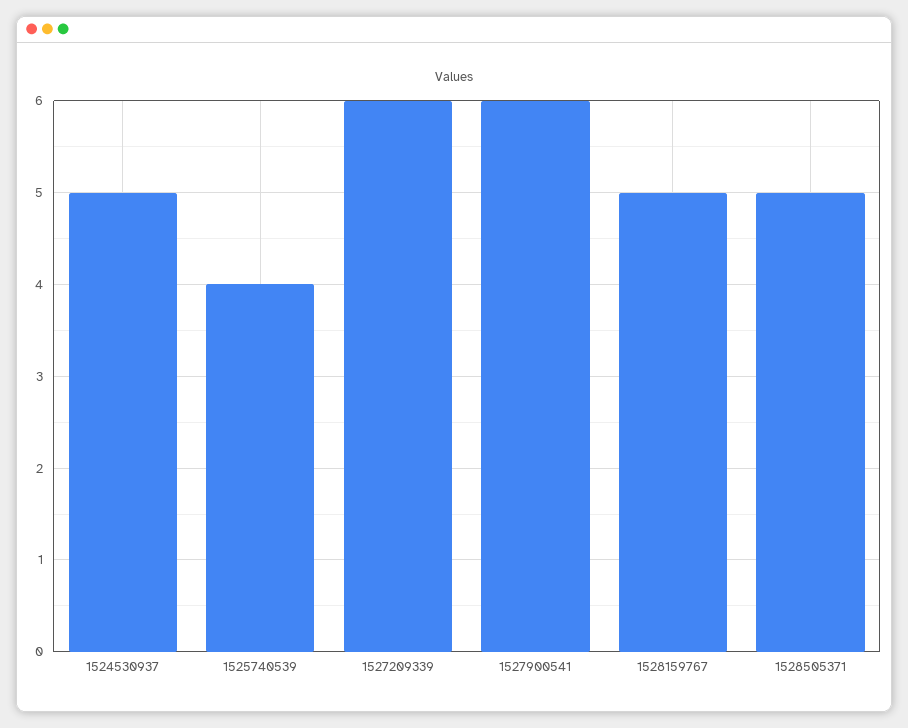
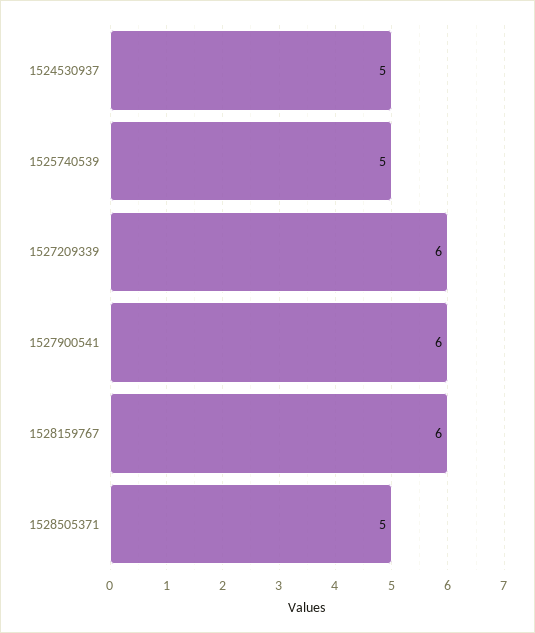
1525740539: 4 -> 5
1528159767: 5 -> 6

